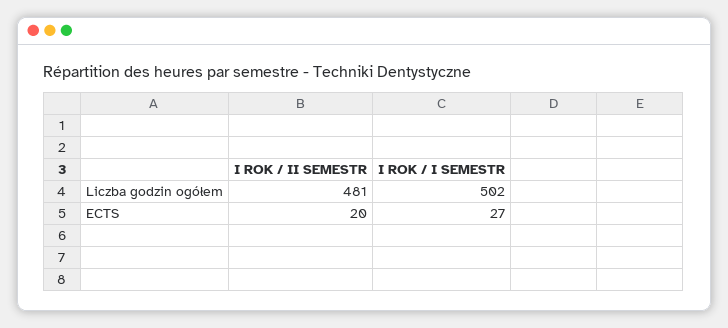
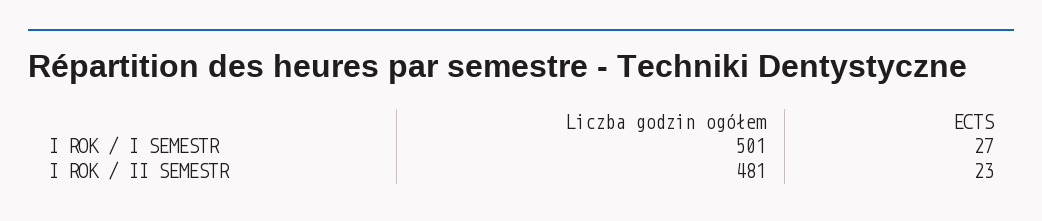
I ROK / I SEMESTR, Liczba godzin ogółem: 502 -> 501
I ROK / II SEMESTR, ECTS: 20 -> 23

